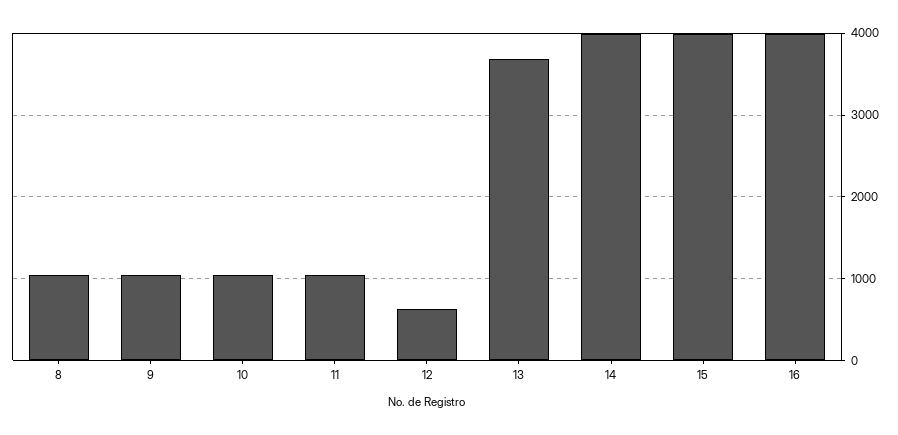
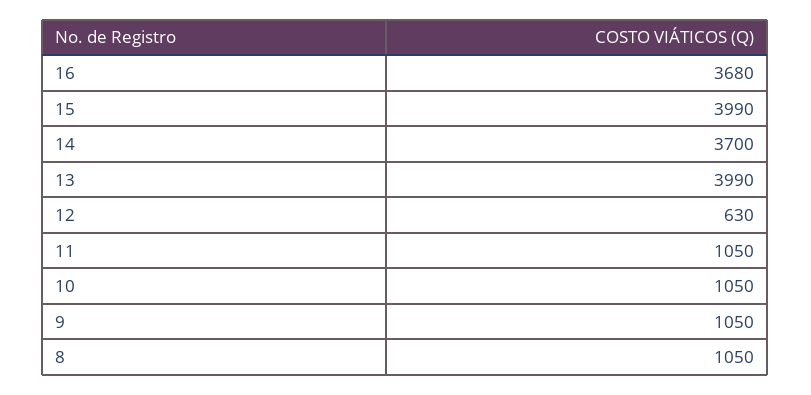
13: 3700 -> 3990
14: 4000 -> 3700
16: 4000 -> 3680

